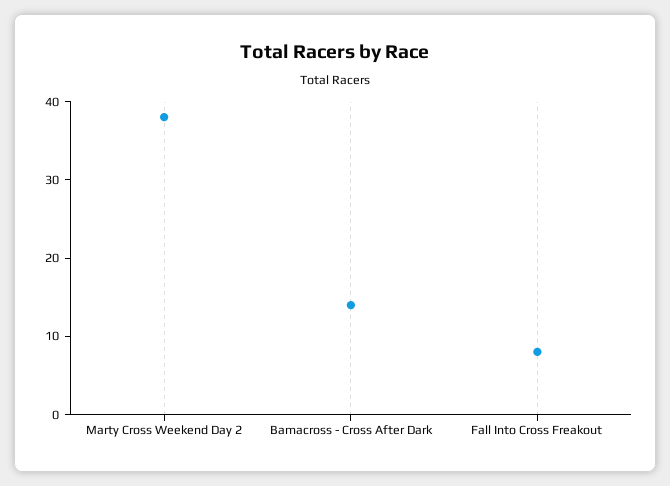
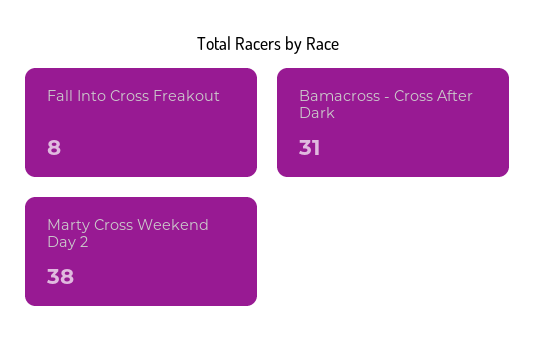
Bamacross - Cross After Dark: 15 -> 31

